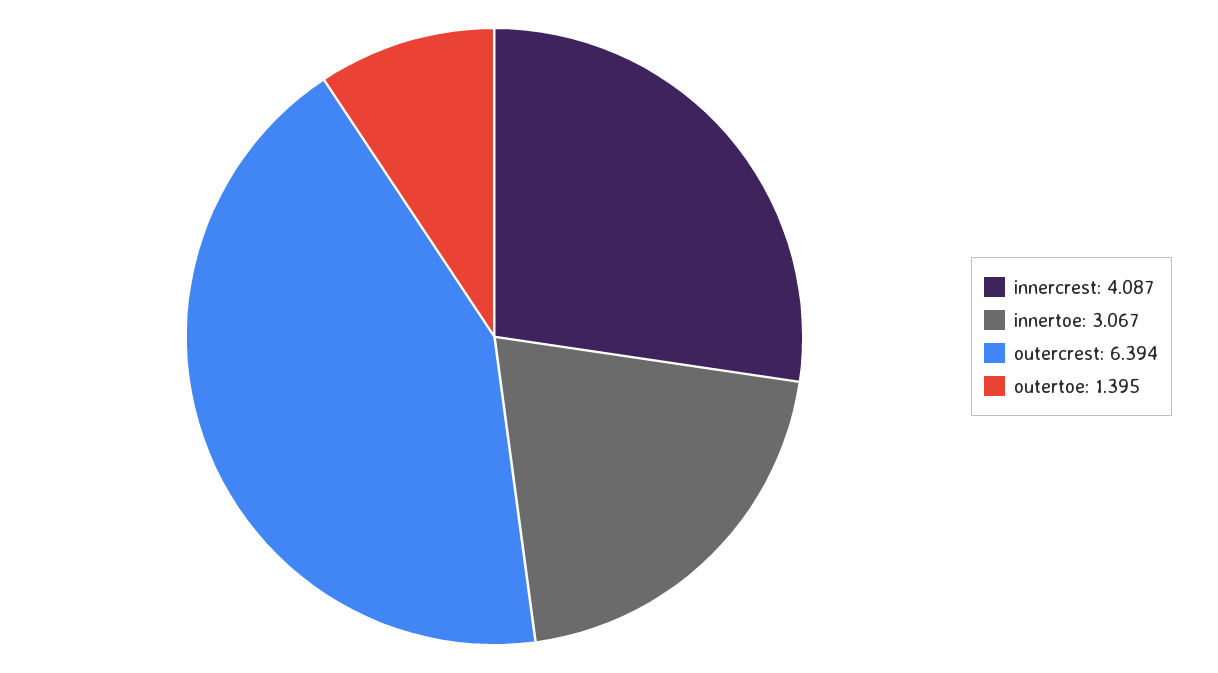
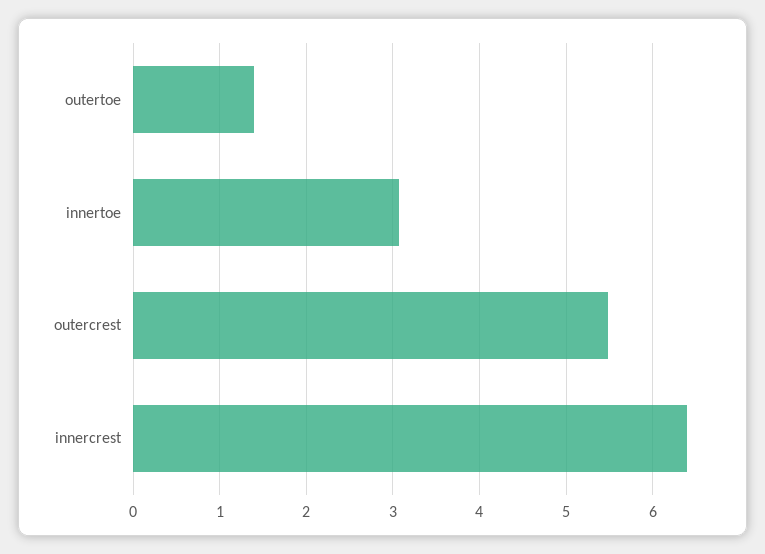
innercrest: 4.087 -> 6.4
outercrest: 6.394 -> 5.5

